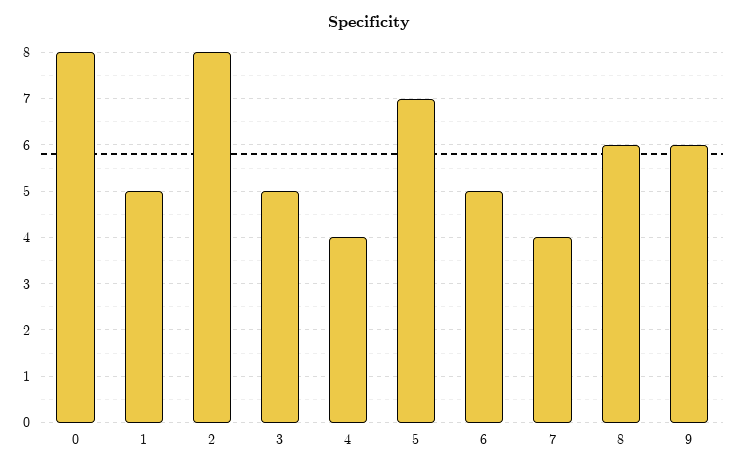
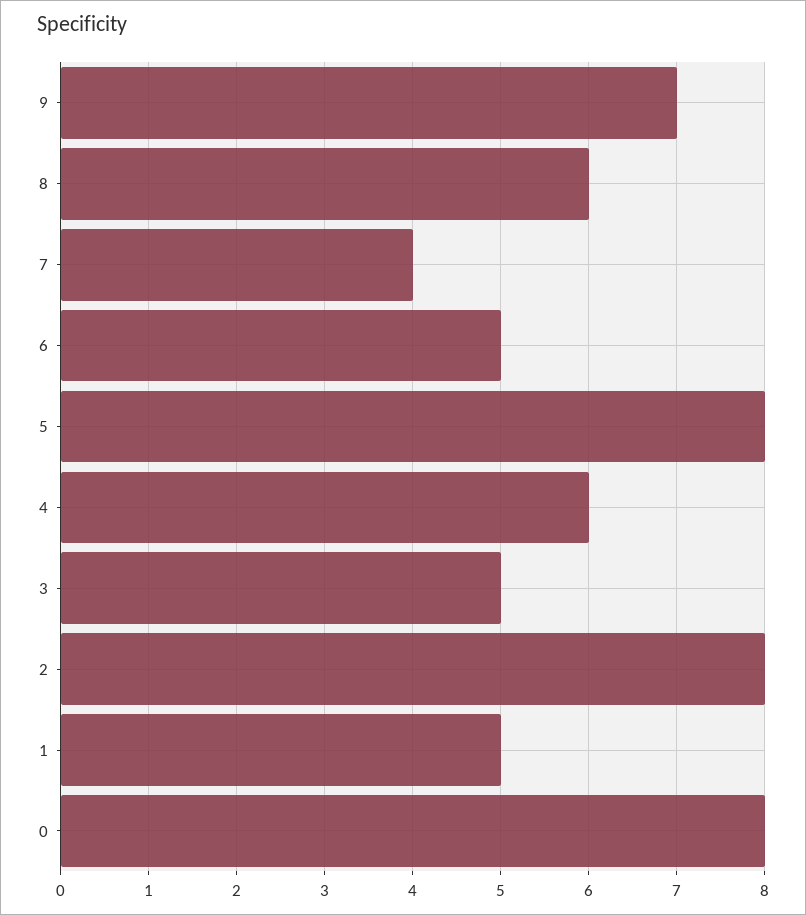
4: 4 -> 6
5: 7 -> 8
9: 6 -> 7

